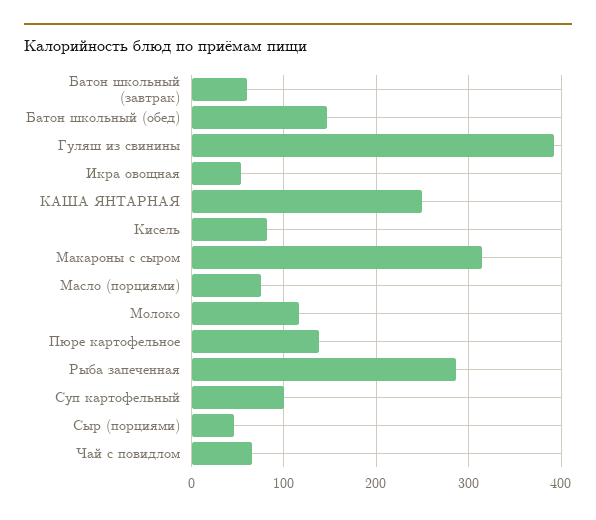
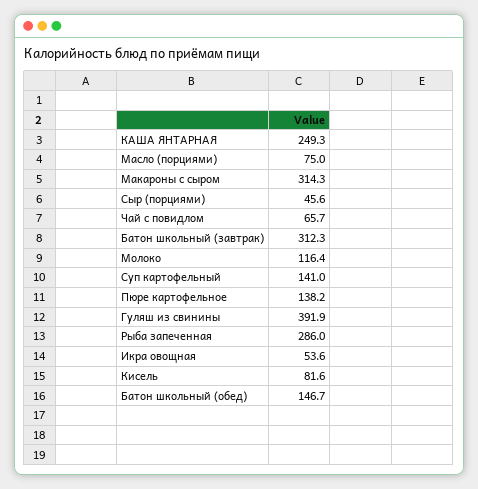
Батон школьный (завтрак): 60 -> 312.3
Суп картофельный: 100 -> 141

